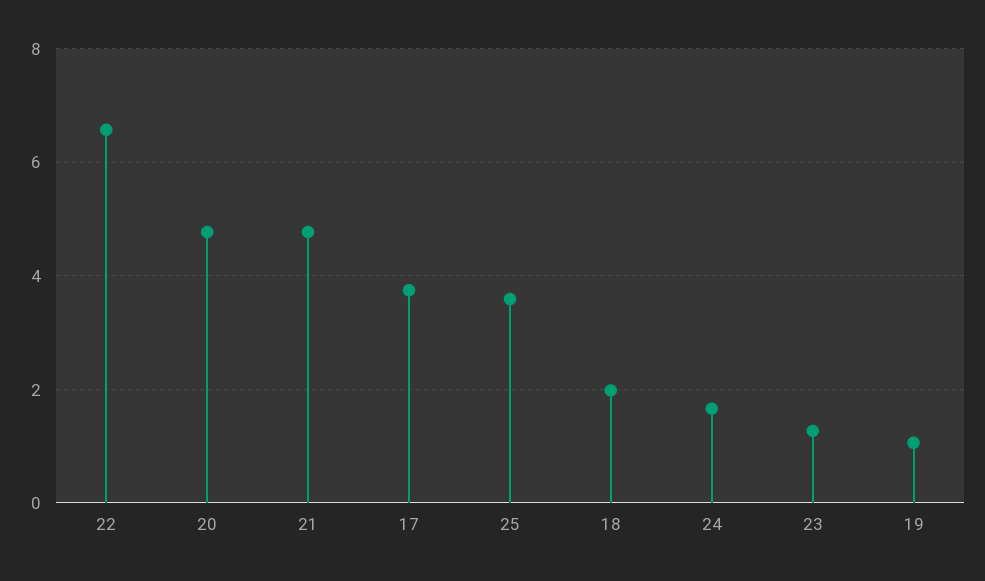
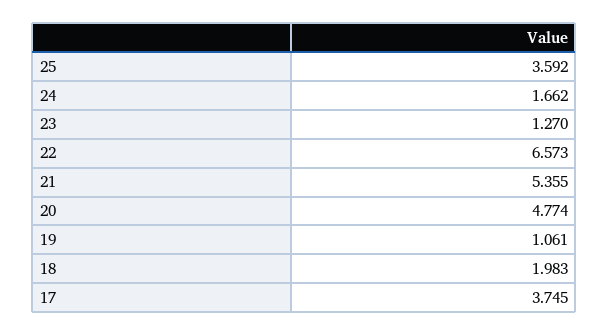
21: 4.8 -> 5.355

